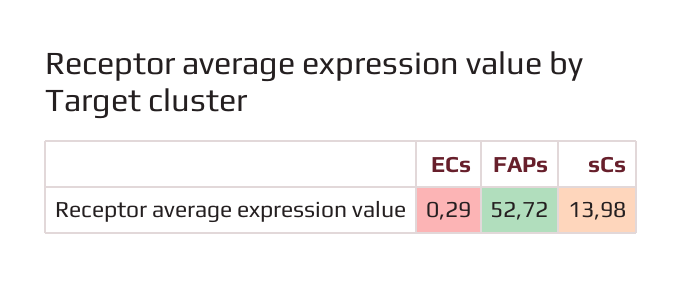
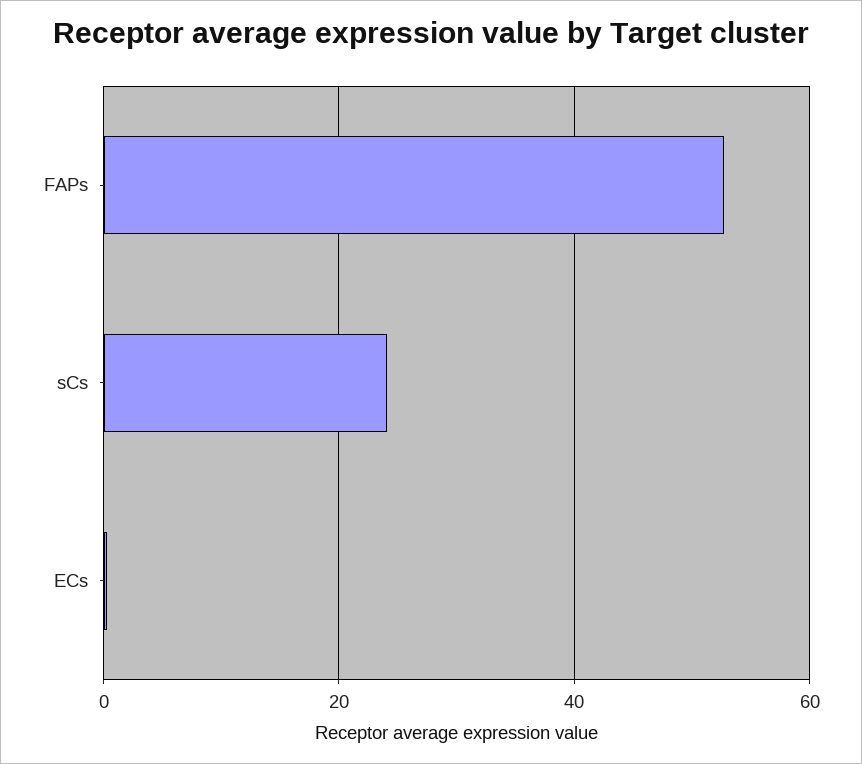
sCs: 13.98 -> 24

